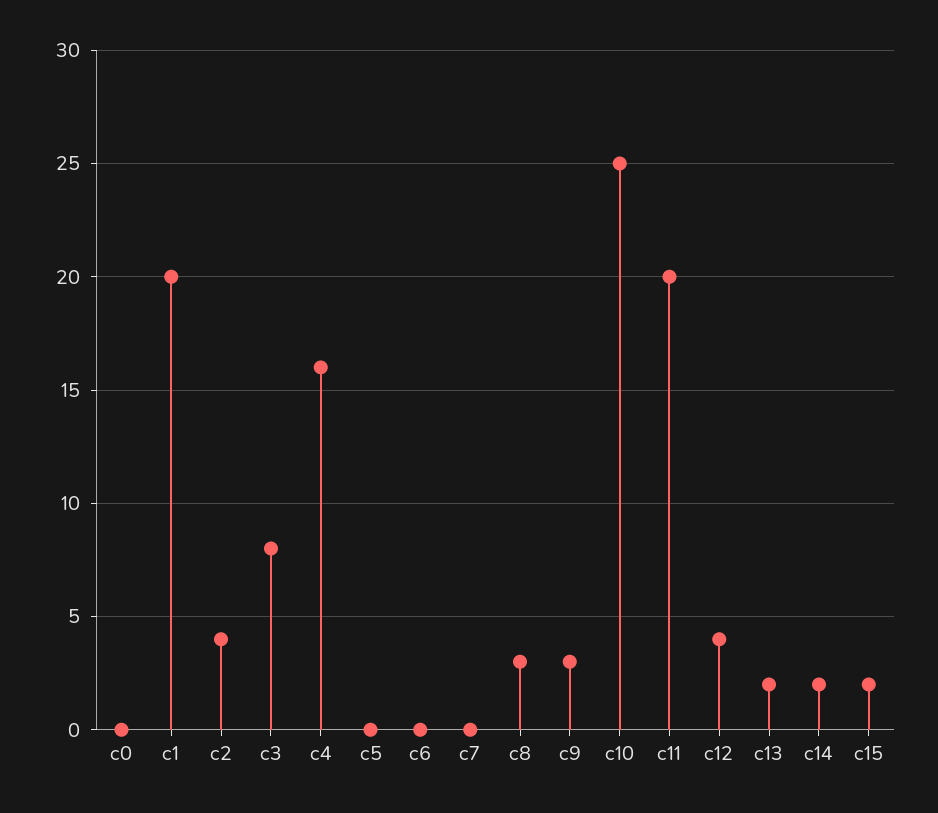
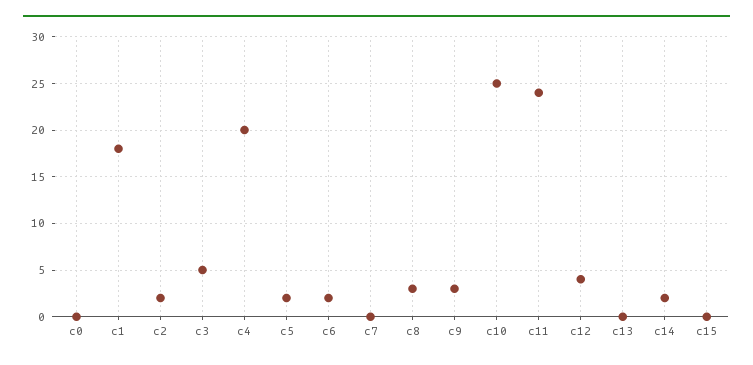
c1: 20 -> 18
c2: 4 -> 2
c3: 8 -> 5
c4: 16 -> 20
c5: 0 -> 2
c6: 0 -> 2
c11: 20 -> 24
c13: 2 -> 0
c15: 2 -> 0

